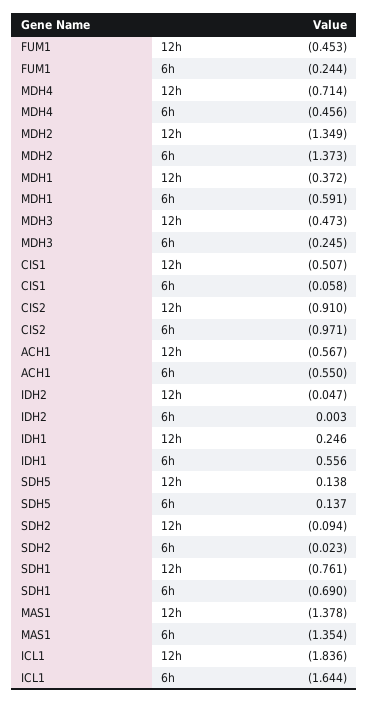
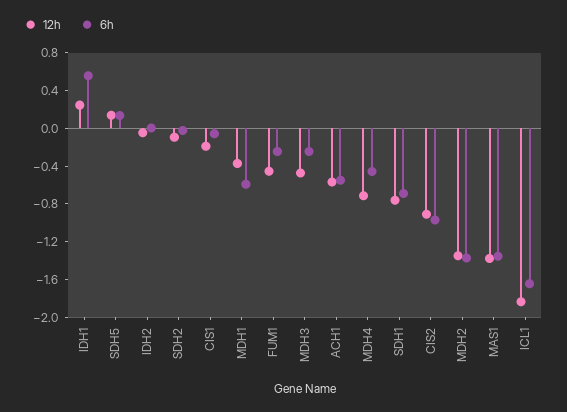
12h, CIS1: -0.507 -> -0.2

